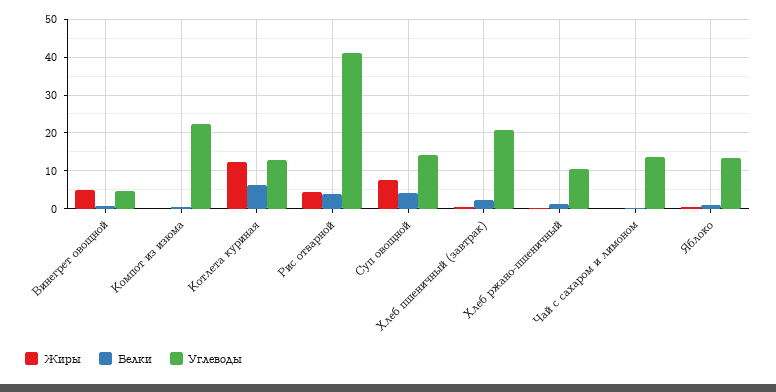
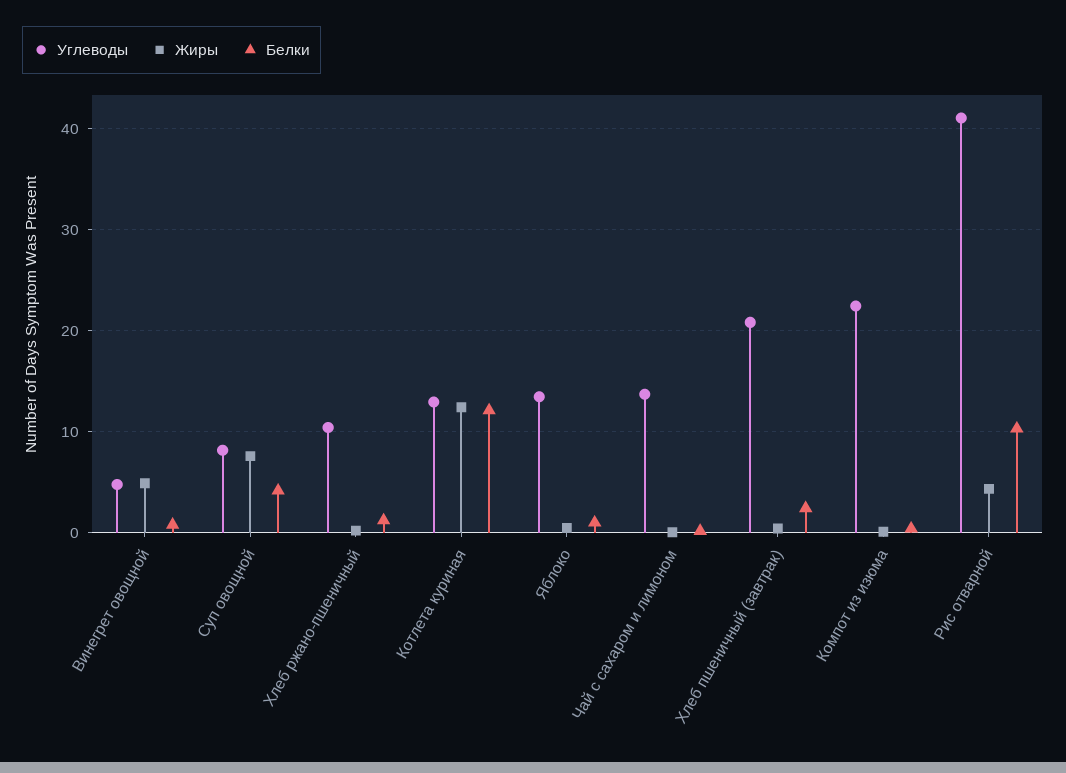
Белки, Котлета куриная: 6 -> 12
Белки, Рис отварной: 4 -> 10
Углеводы, Суп овощной: 14 -> 8

